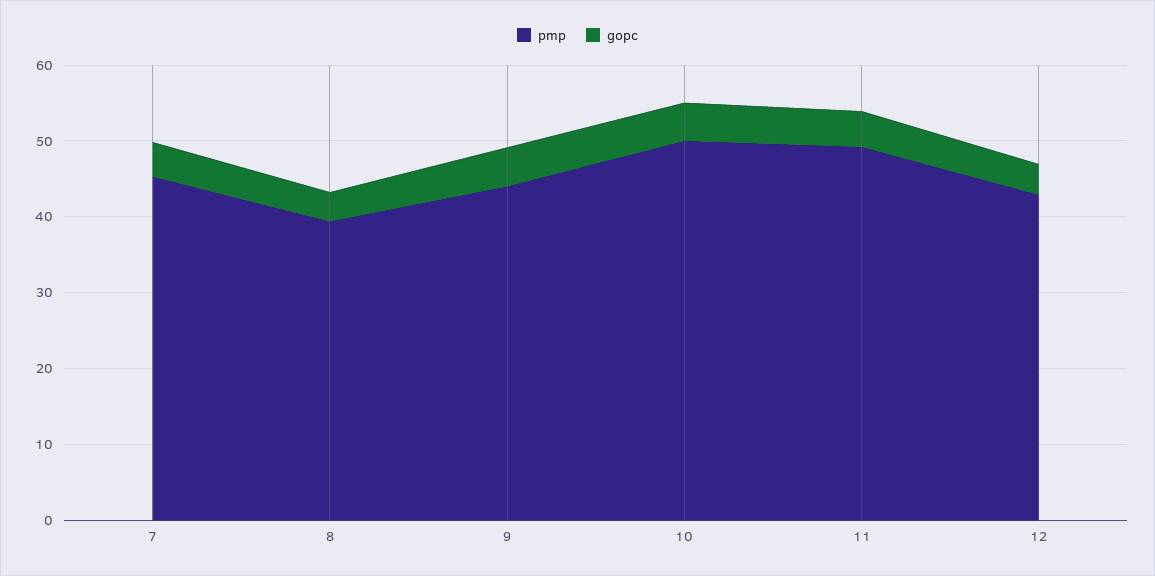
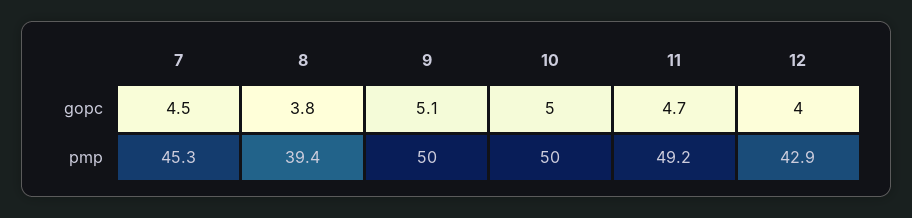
pmp, 9: 44 -> 50

